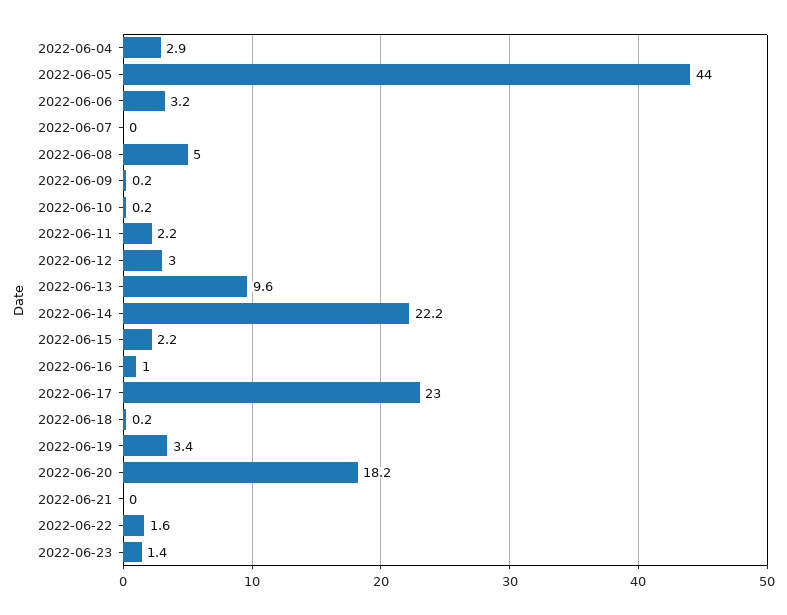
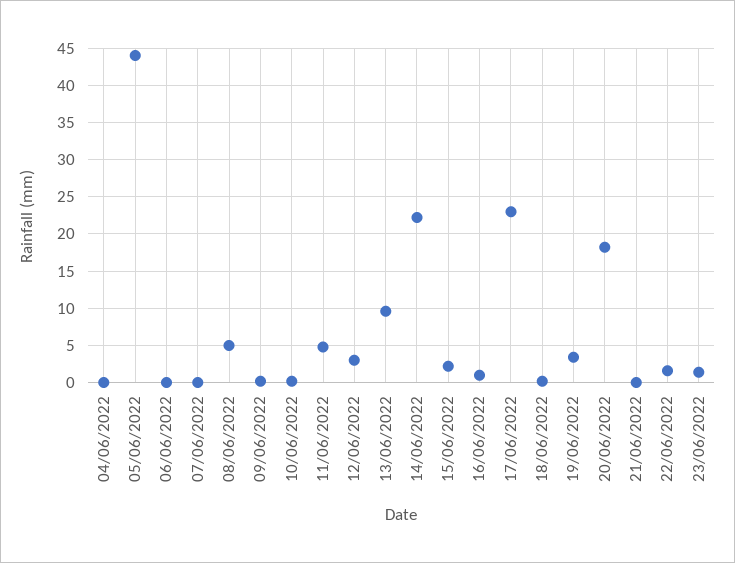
2022-06-04: 2.9 -> 0
2022-06-06: 3.2 -> 0
2022-06-11: 2.2 -> 5

